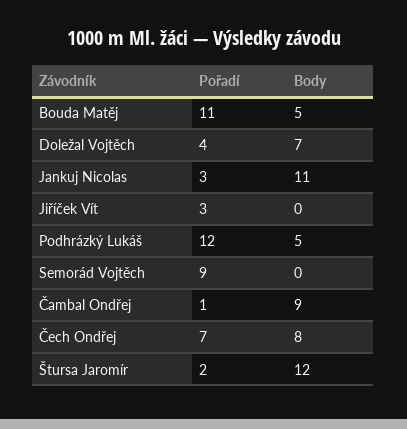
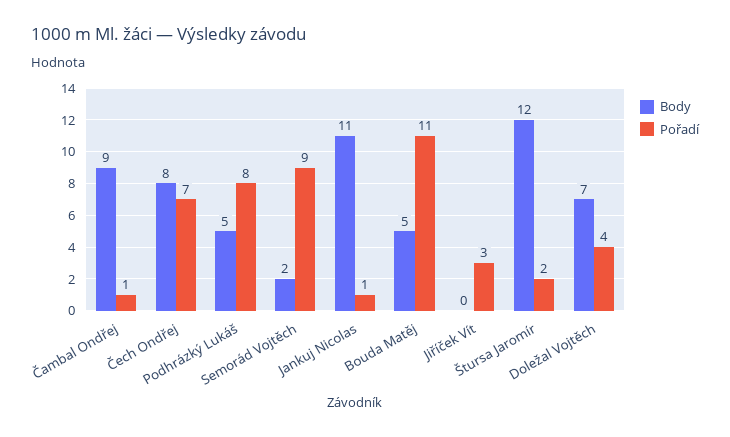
Pořadí, Jankuj Nicolas: 3 -> 1
Pořadí, Podhrázký Lukáš: 12 -> 8
Body, Semorád Vojtěch: 0 -> 2

